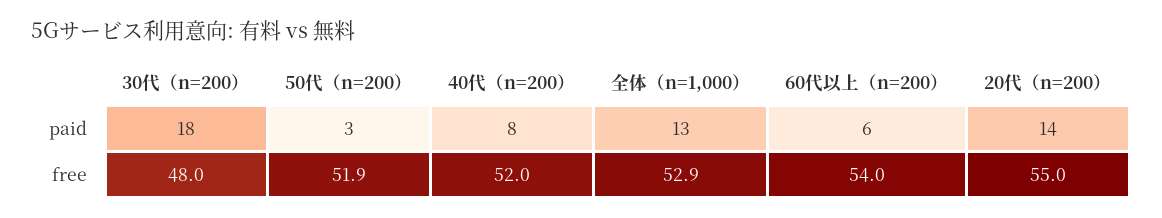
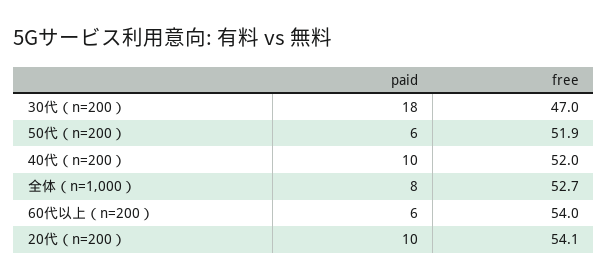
50代（n=200）, paid: 3 -> 6
40代（n=200）, paid: 8 -> 10
全体（n=1,000）, paid: 13 -> 8
20代（n=200）, paid: 14 -> 10
30代（n=200）, free: 48 -> 47
全体（n=1,000）, free: 52.9 -> 52.7
20代（n=200）, free: 55 -> 54.1

